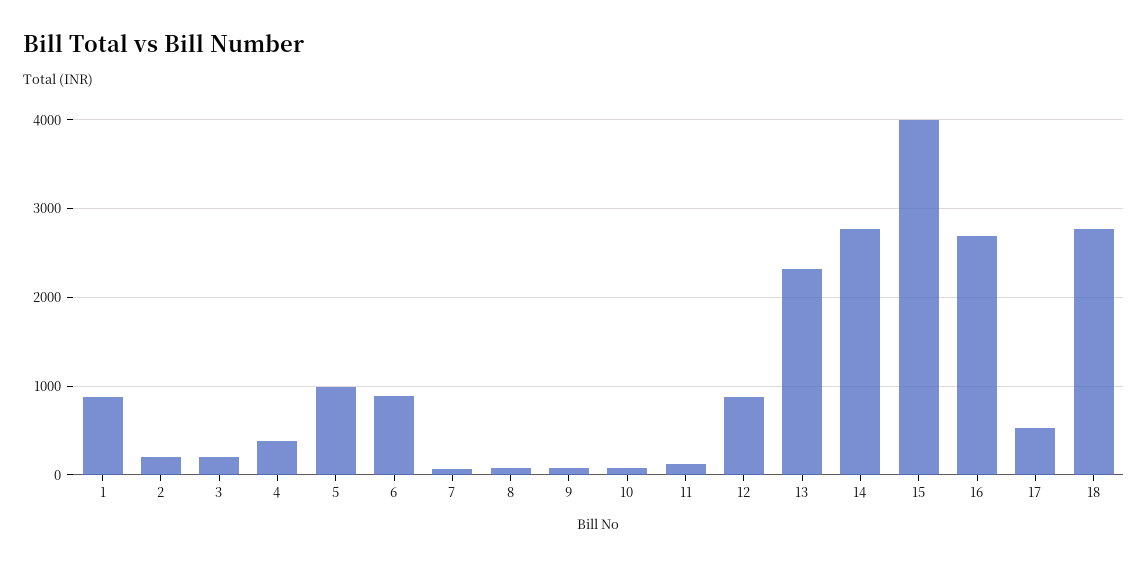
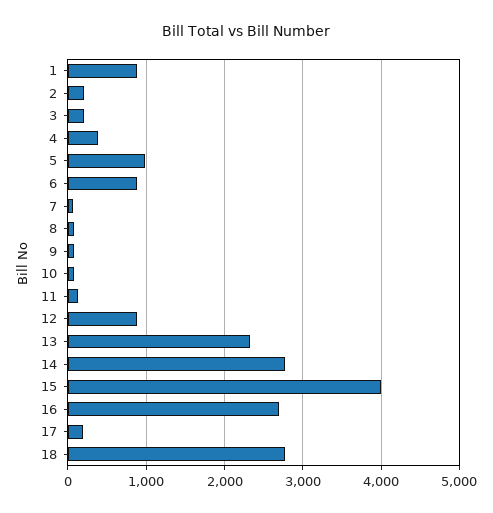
17: 500 -> 200

